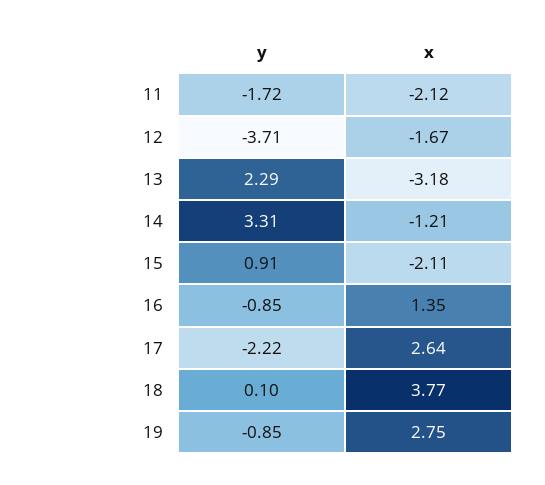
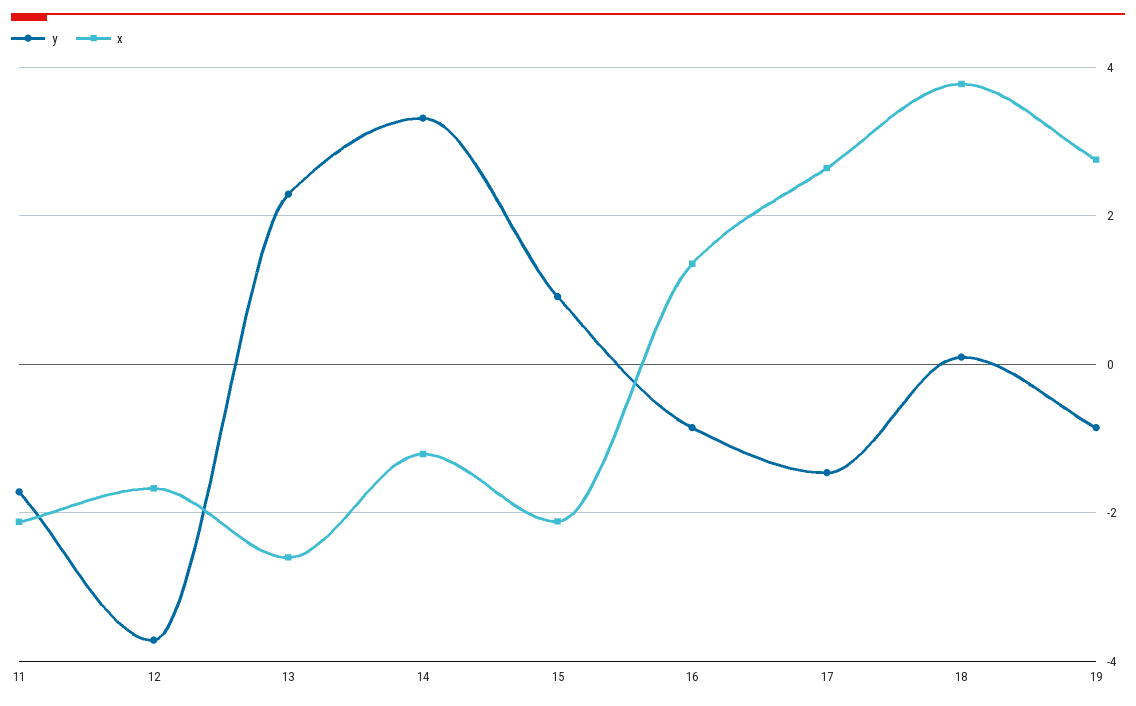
x, 13: -3.18 -> -2.6
y, 17: -2.22 -> -1.4

